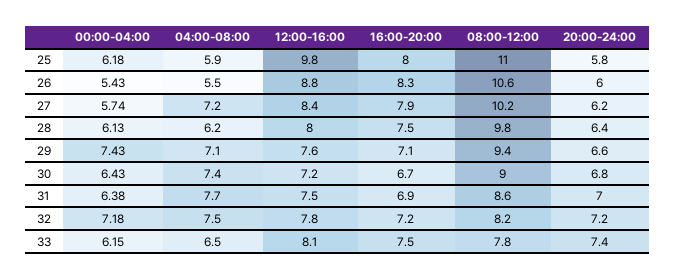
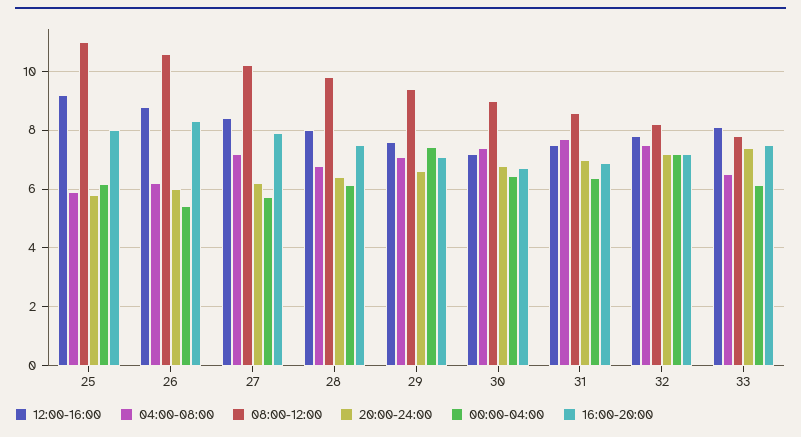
12:00-16:00, 25: 9.8 -> 9.25
04:00-08:00, 26: 5.5 -> 6.25
04:00-08:00, 28: 6.2 -> 6.75

